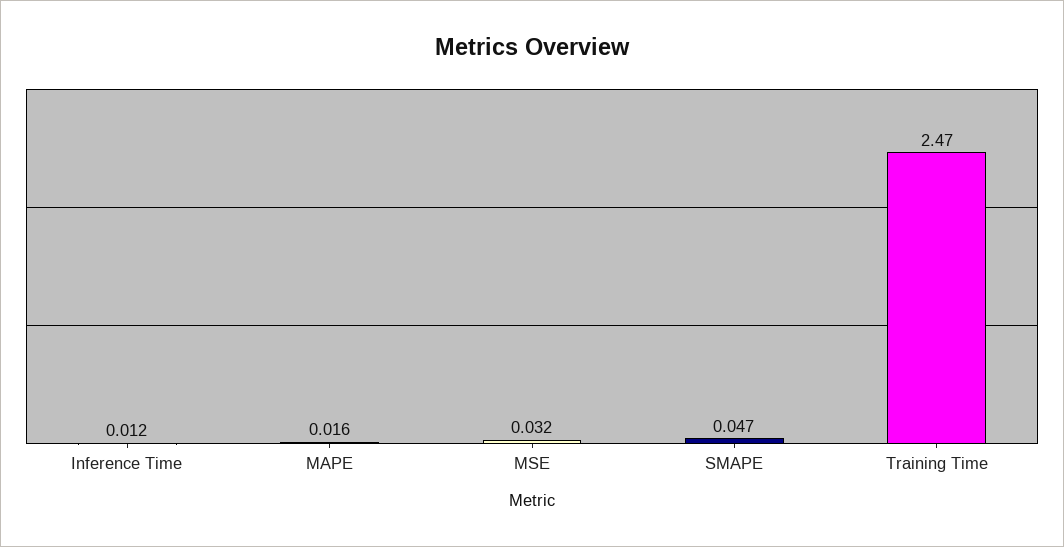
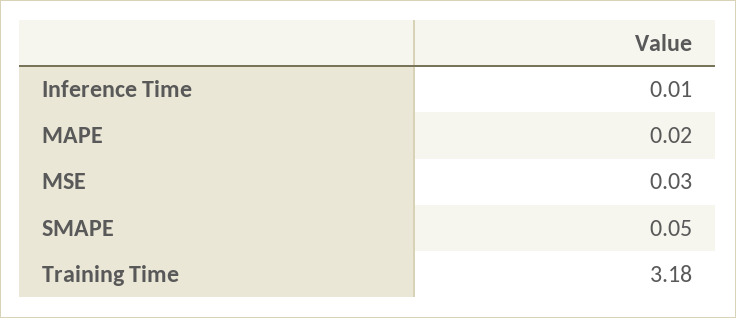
Training Time: 2.47 -> 3.18

